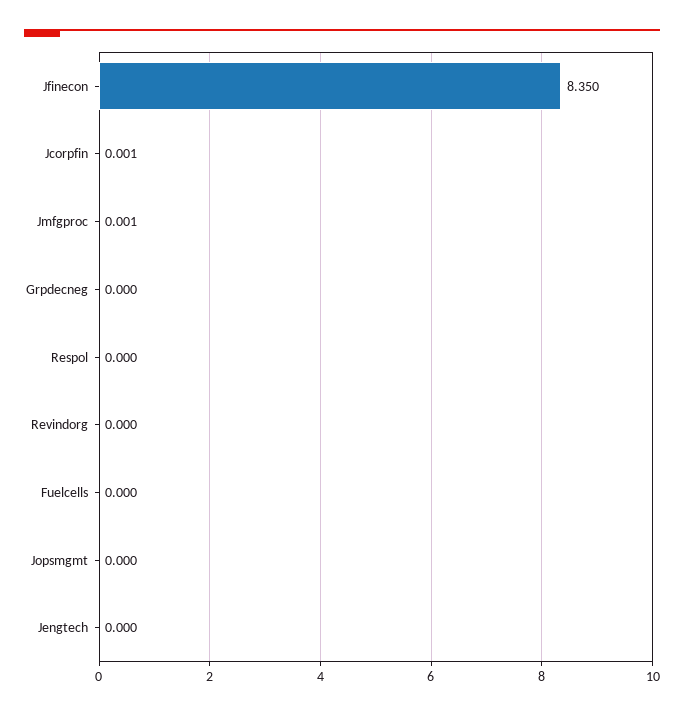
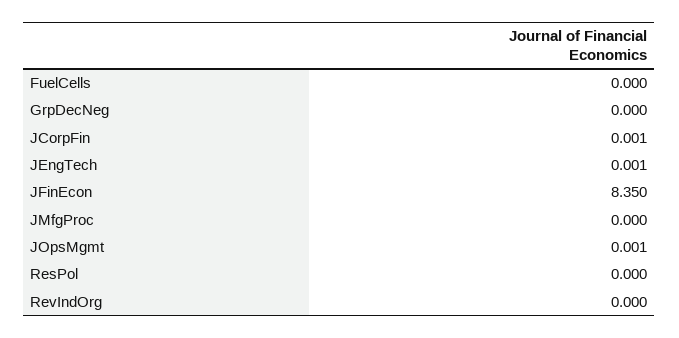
Jmfgproc: 0.001 -> 0
Jopsmgmt: 0 -> 0.001
Jengtech: 0 -> 0.001

